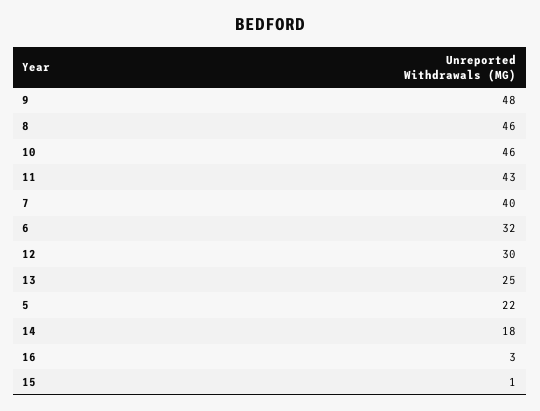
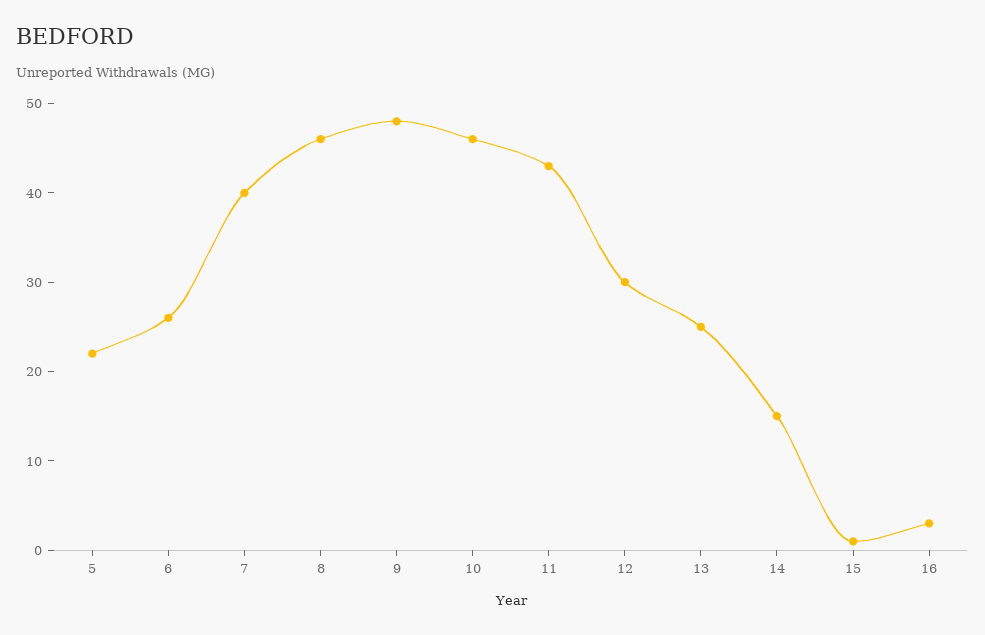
6: 32 -> 26
14: 18 -> 15

